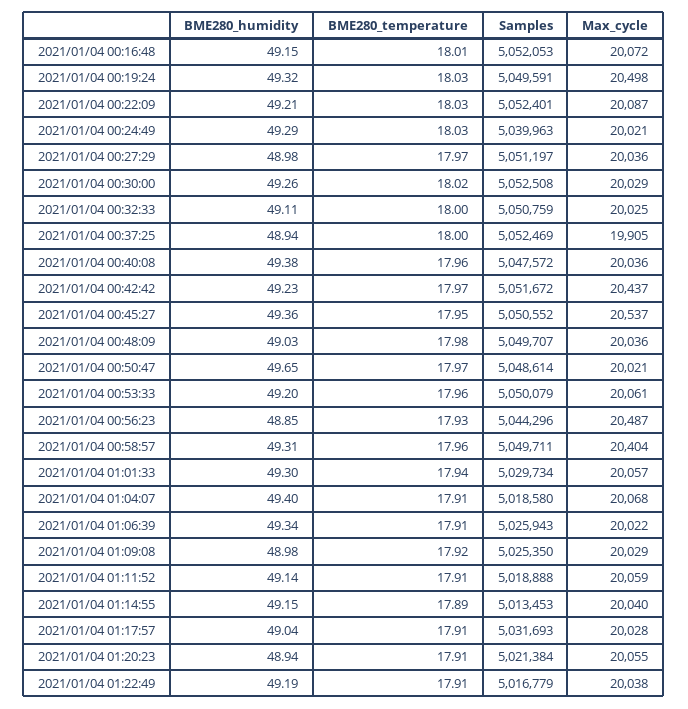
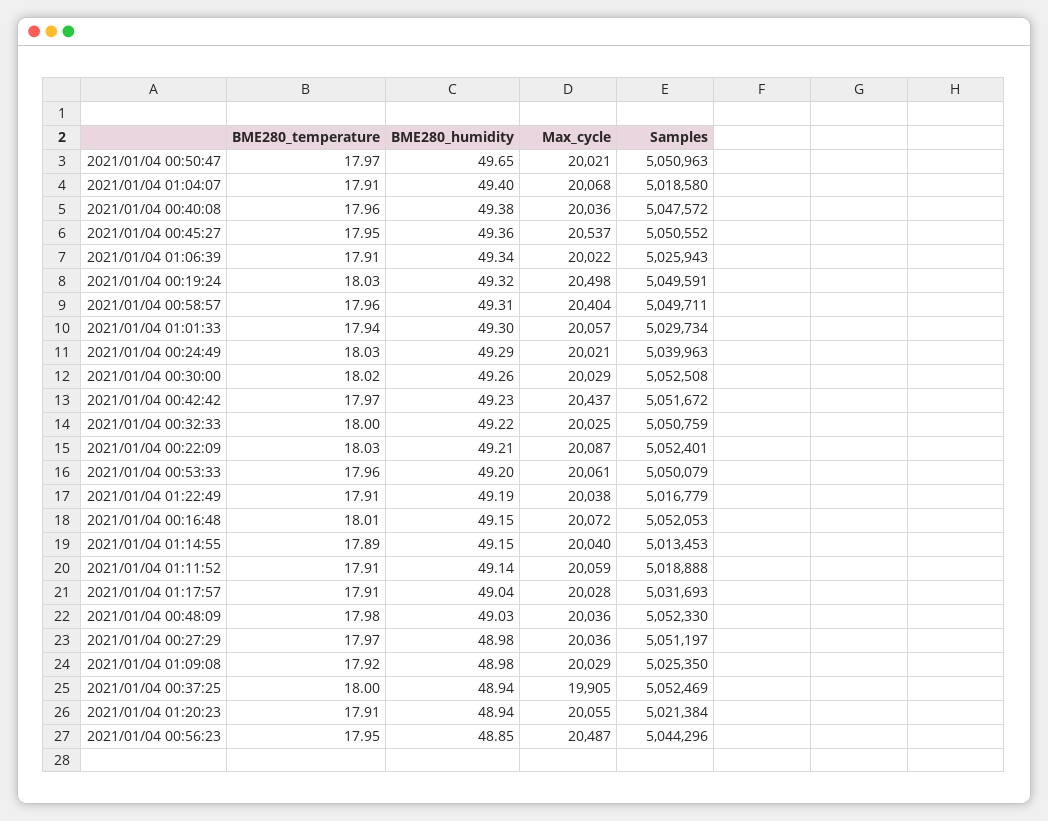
BME280_humidity, 2021/01/04 00:32:33: 49.11 -> 49.22
Samples, 2021/01/04 00:48:09: 5049707 -> 5052330
Samples, 2021/01/04 00:50:47: 5048614 -> 5050963
BME280_temperature, 2021/01/04 00:56:23: 17.93 -> 17.95

